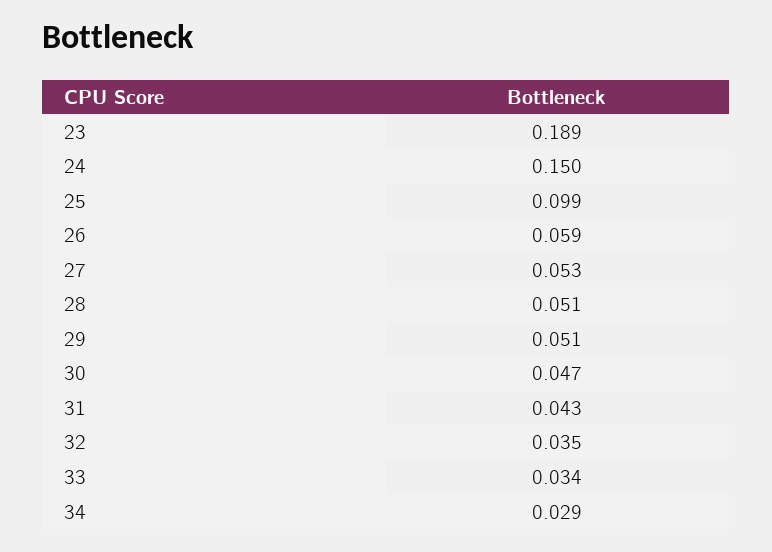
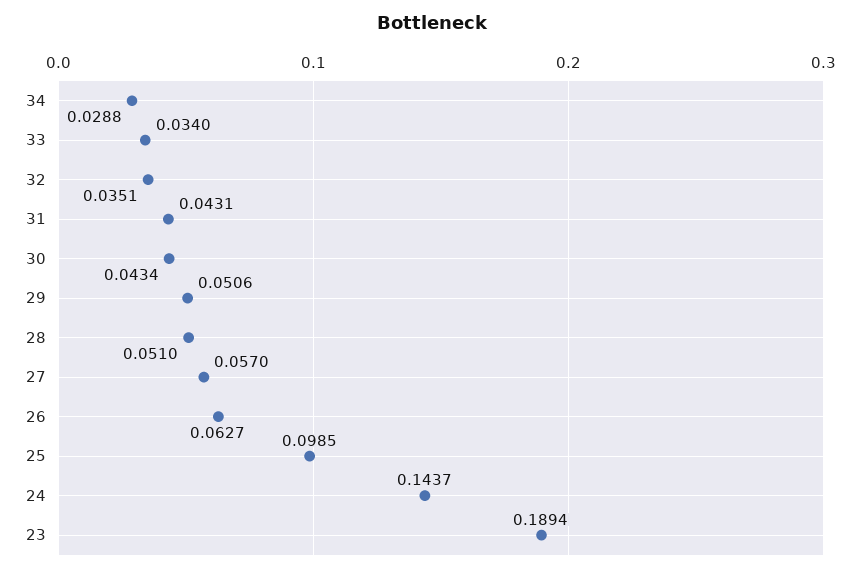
24: 0.15 -> 0.1437
26: 0.059 -> 0.0627
27: 0.053 -> 0.057
30: 0.047 -> 0.0434

